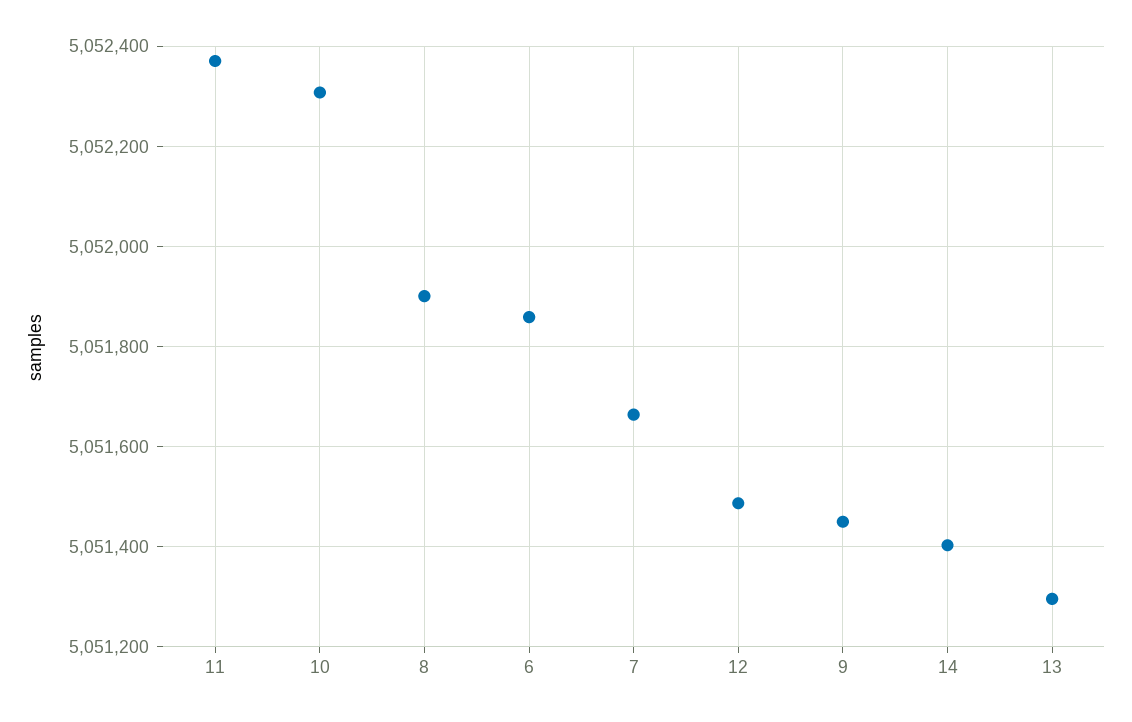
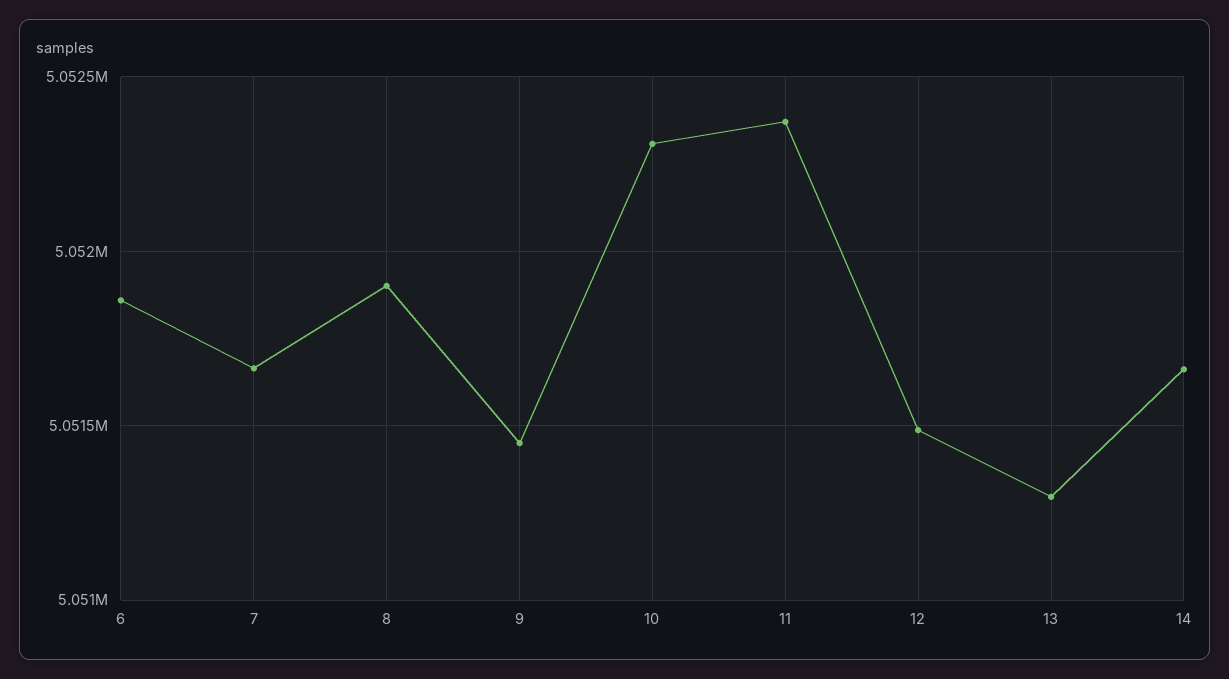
14: 5051400 -> 5051650

